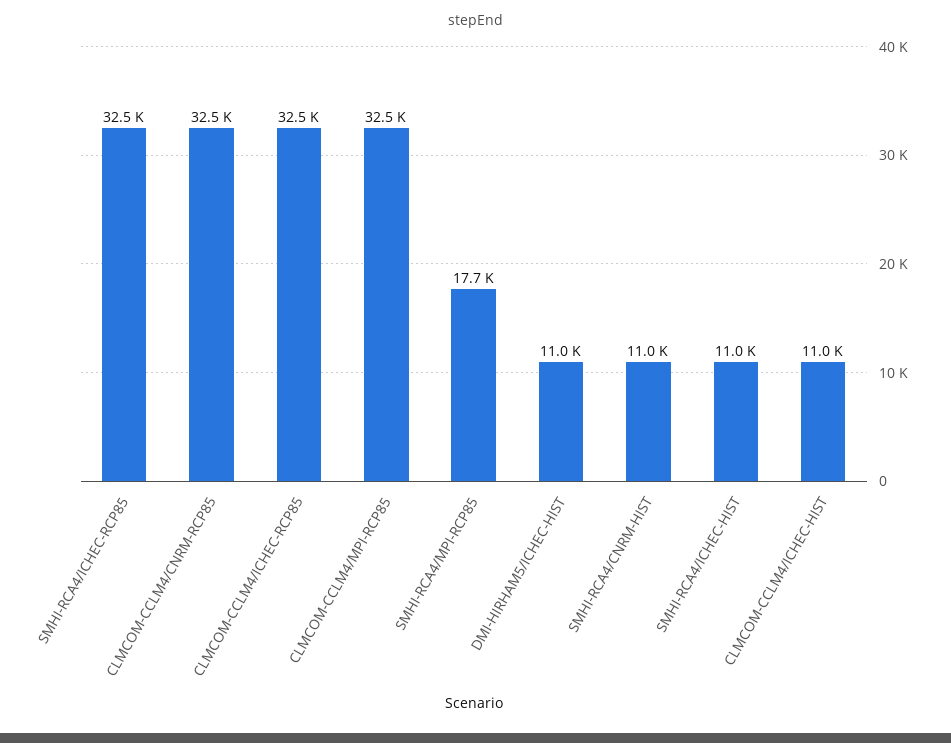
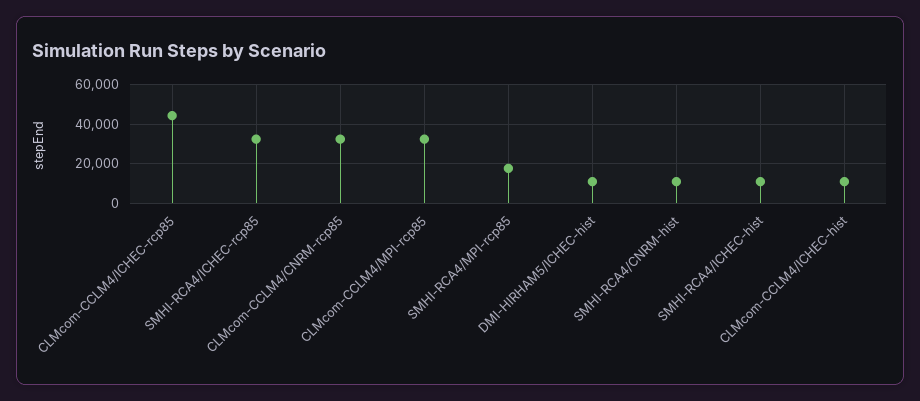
CLMCOM-CCLM4/ICHEC-RCP85: 32500 -> 45000

